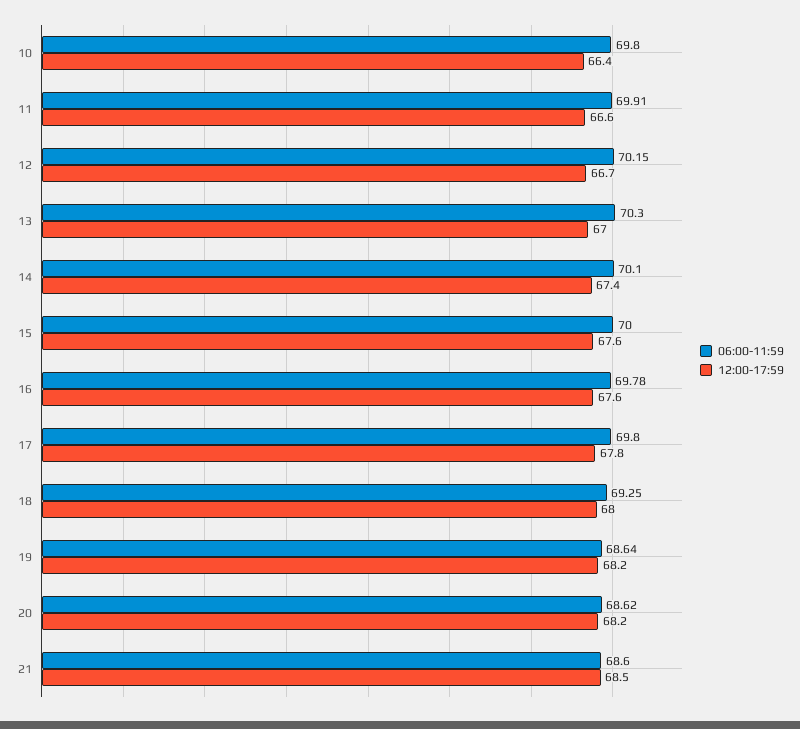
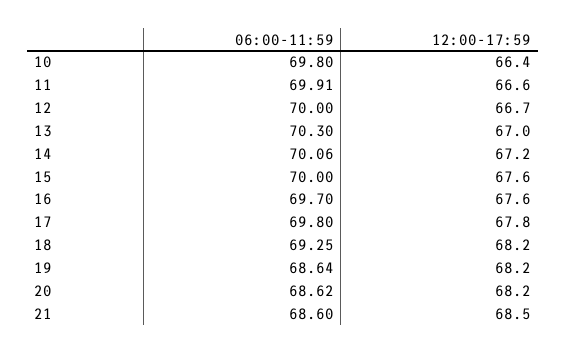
06:00-11:59, 12: 70.15 -> 70
06:00-11:59, 14: 70.1 -> 70.06
12:00-17:59, 14: 67.4 -> 67.2
06:00-11:59, 16: 69.78 -> 69.7
12:00-17:59, 18: 68 -> 68.2

